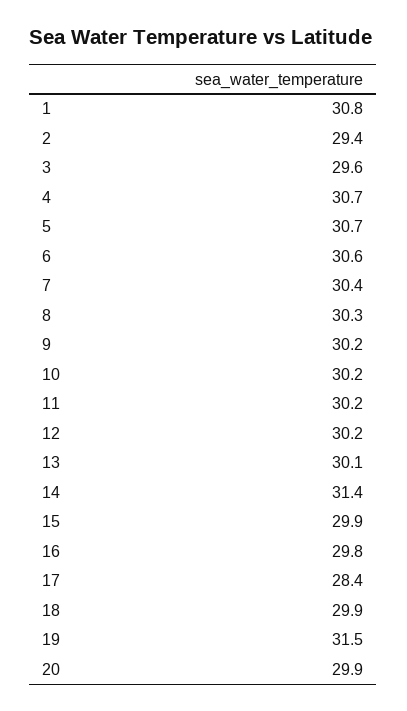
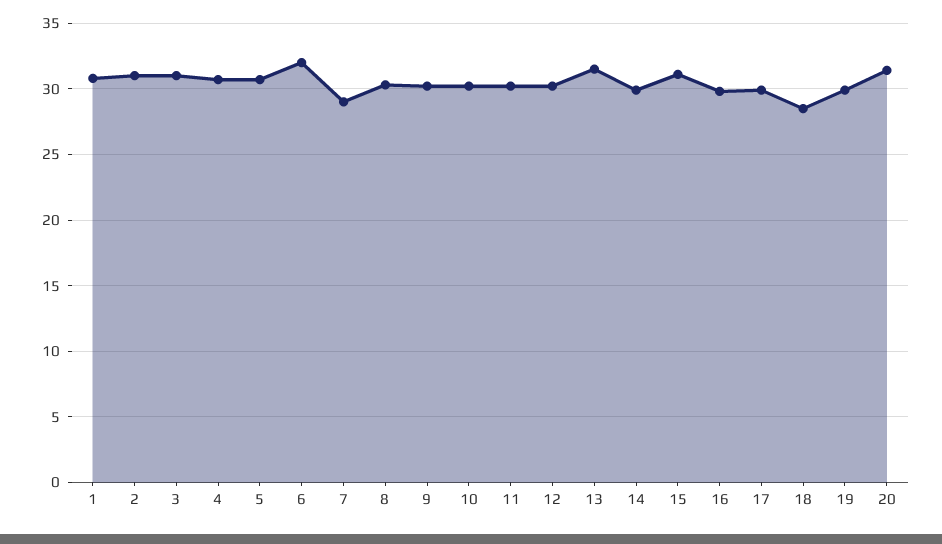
2: 29.4 -> 31
3: 29.6 -> 31
6: 30.6 -> 32
7: 30.4 -> 29
13: 30.1 -> 31.5
14: 31.4 -> 30
15: 29.9 -> 31
17: 28.4 -> 30
18: 29.9 -> 28.5
19: 31.5 -> 30
20: 29.9 -> 31.5

